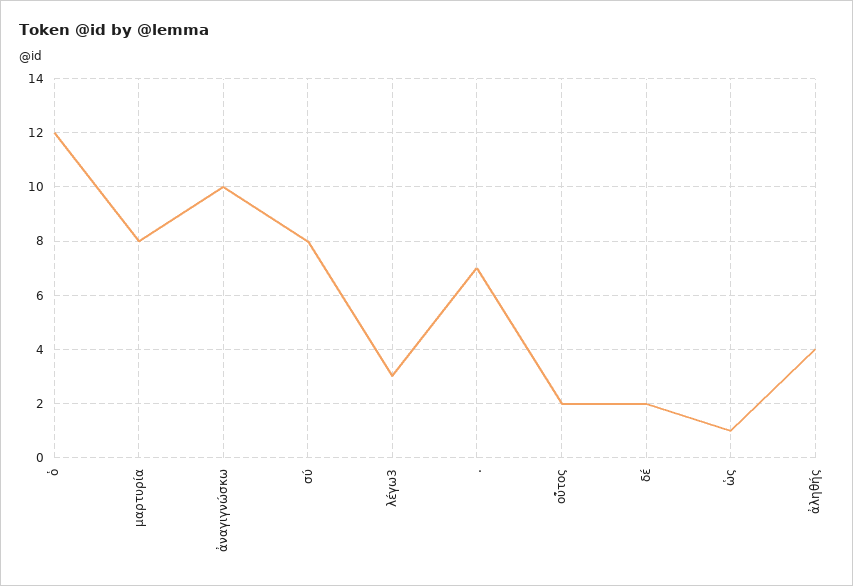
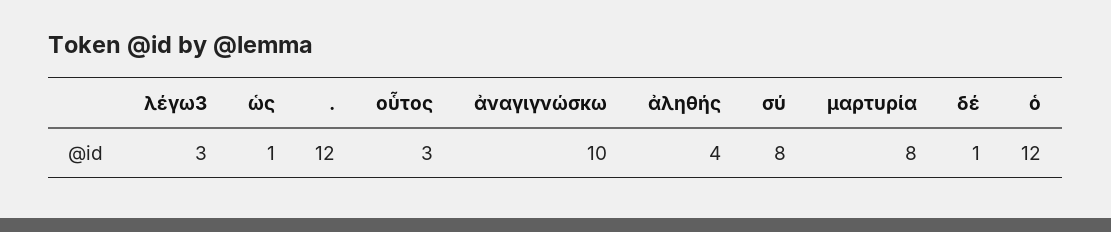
.: 7 -> 12
οὗτος: 2 -> 3
δέ: 2 -> 1

